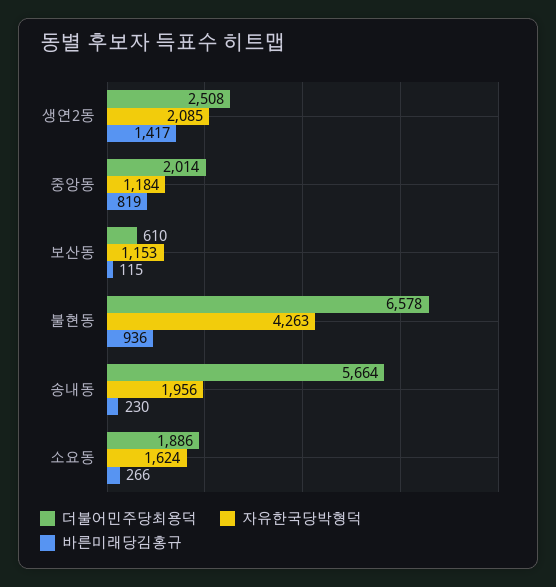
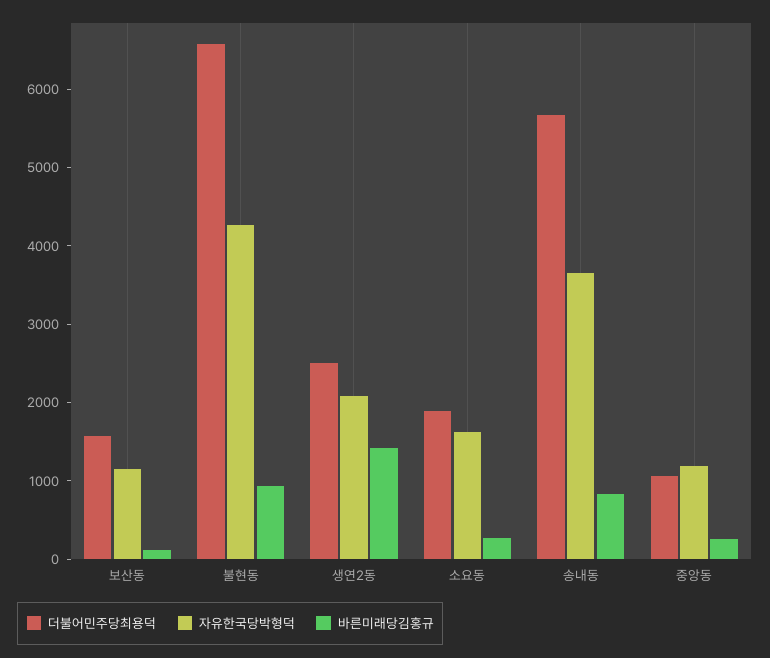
더불어민주당최용덕, 중앙동: 2014 -> 1000
바른미래당김홍규, 중앙동: 819 -> 200
더불어민주당최용덕, 보산동: 610 -> 1600
자유한국당박형덕, 송내동: 1956 -> 3600
바른미래당김홍규, 송내동: 230 -> 800

